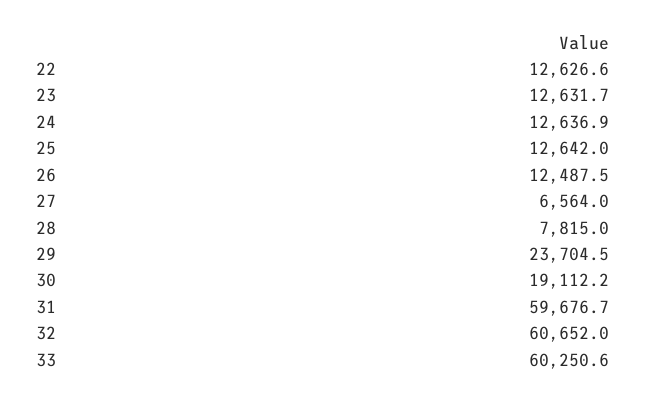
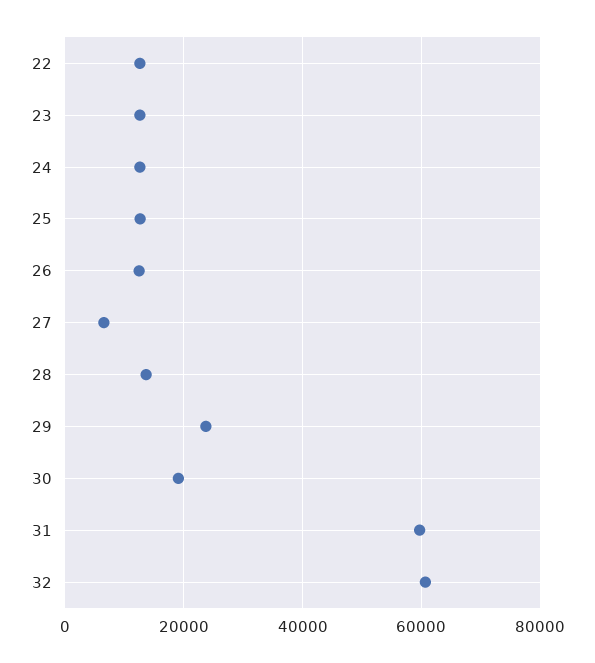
28: 7815 -> 14000
33: 60250.6 -> none

